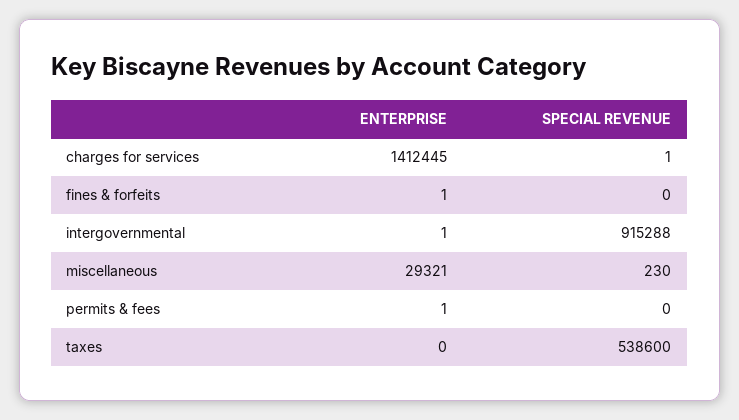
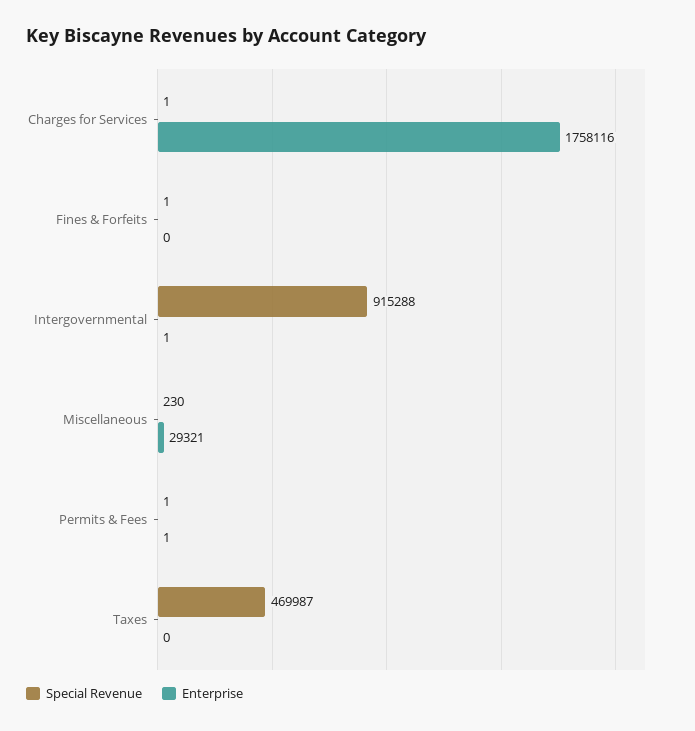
ENTERPRISE, charges for services: 1412445 -> 1758116
ENTERPRISE, fines & forfeits: 1 -> 0
SPECIAL REVENUE, fines & forfeits: 0 -> 1
SPECIAL REVENUE, permits & fees: 0 -> 1
SPECIAL REVENUE, taxes: 538600 -> 469987

